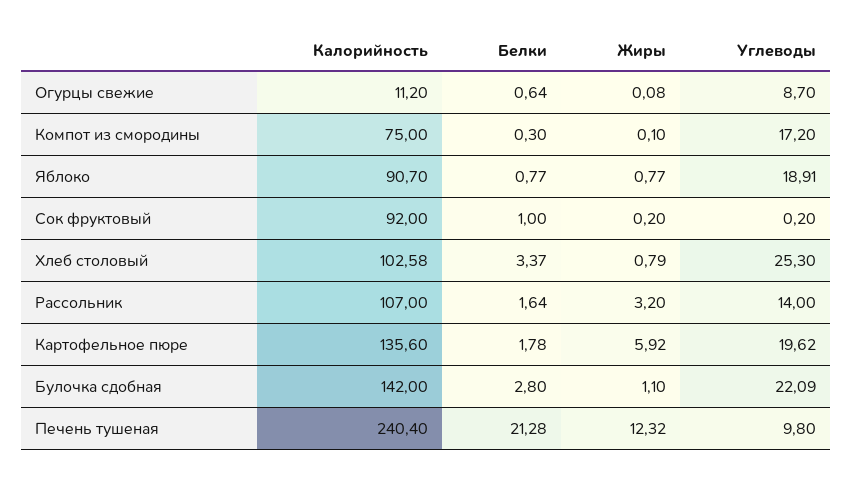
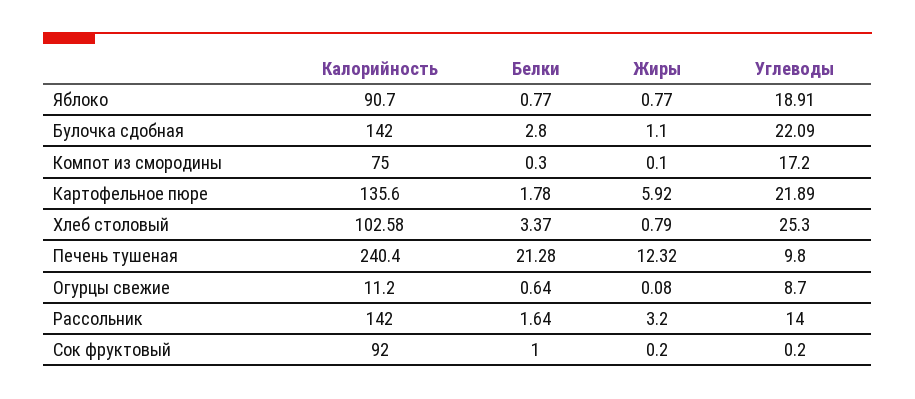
Калорийность, Рассольник: 107 -> 142
Углеводы, Картофельное пюре: 19.62 -> 21.89

